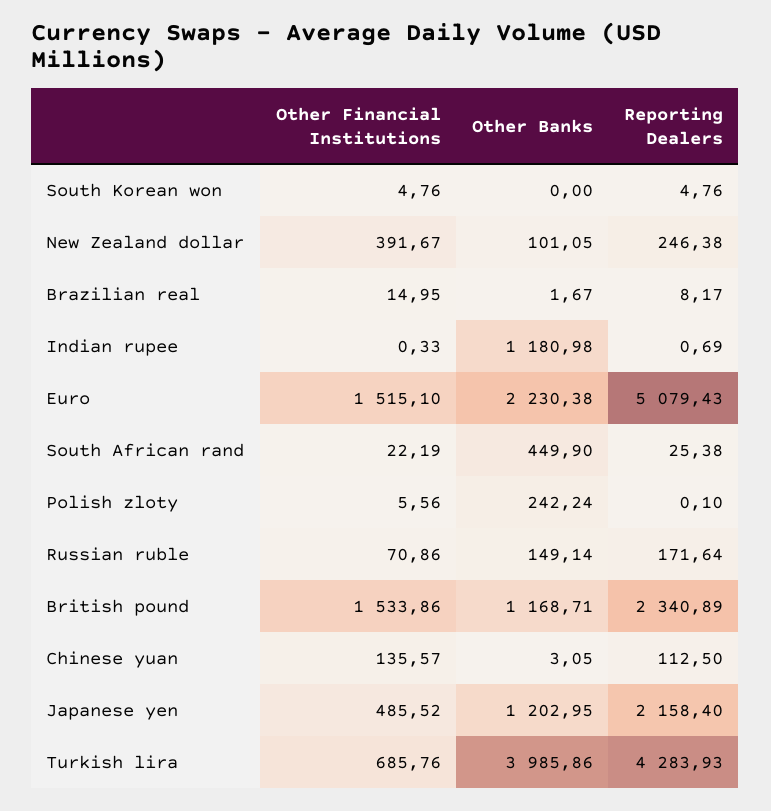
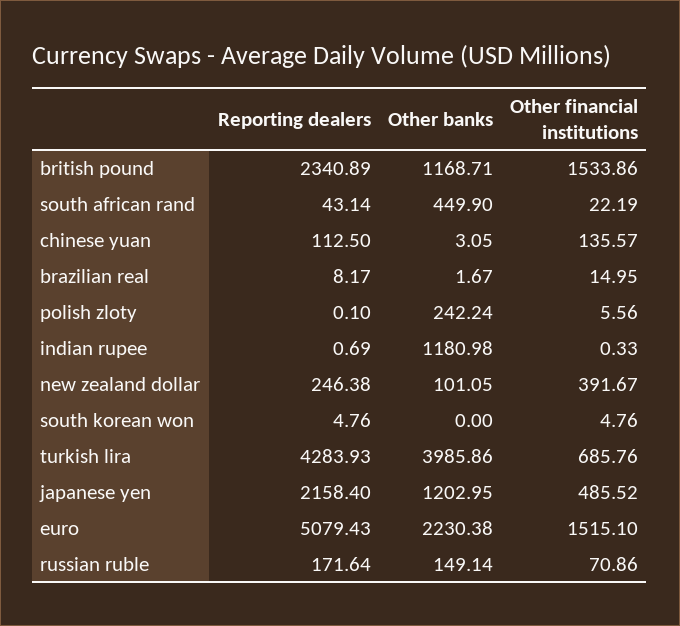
Reporting Dealers, South African rand: 25.38 -> 43.14

